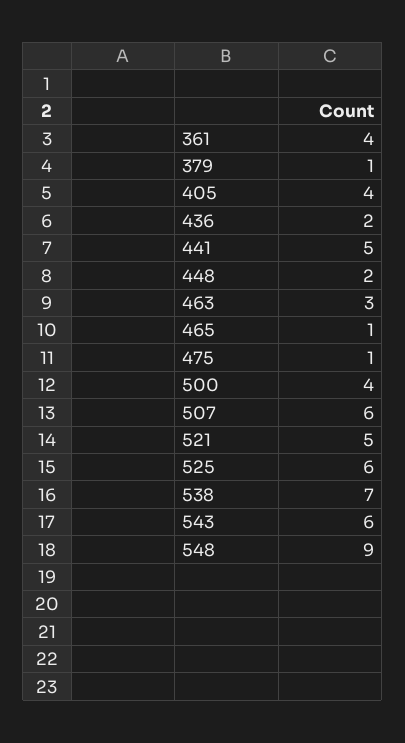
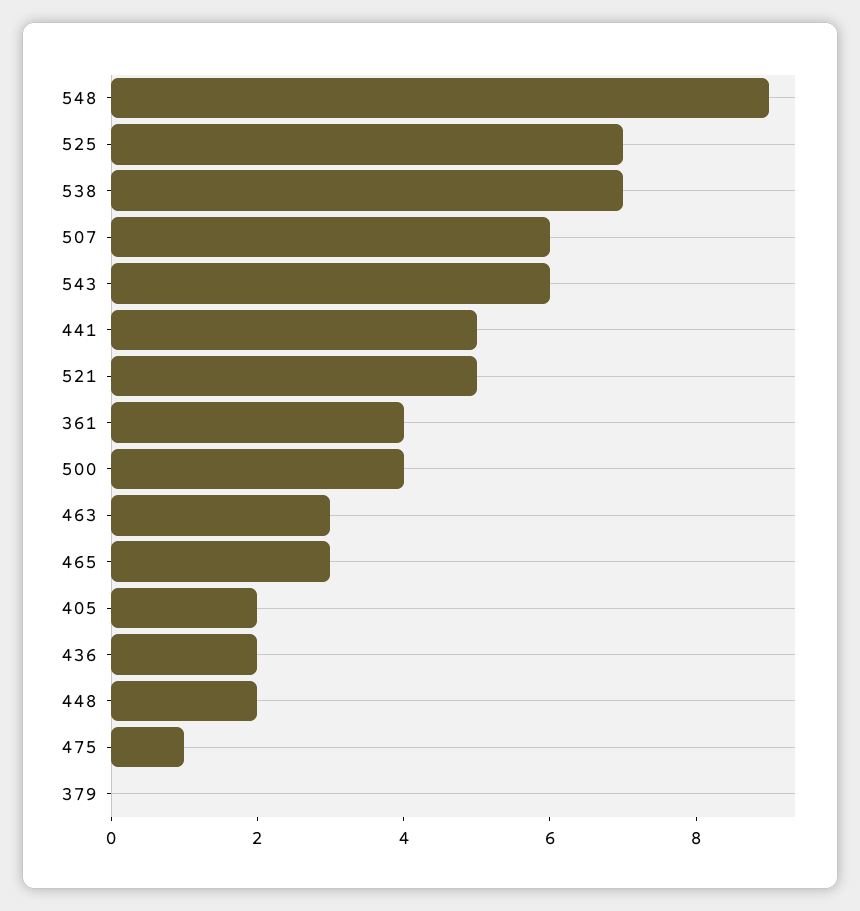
379: 1 -> 0
405: 4 -> 2
465: 1 -> 3
525: 6 -> 7

